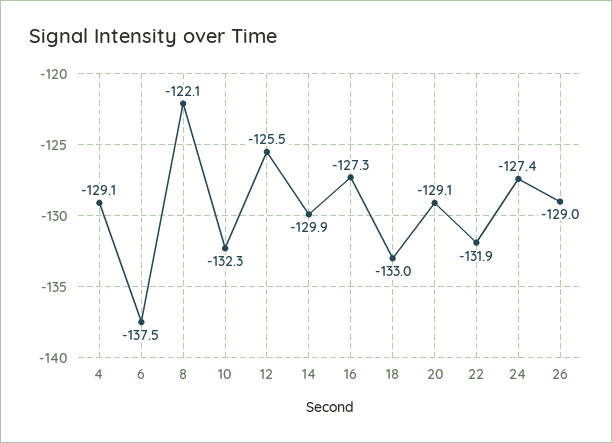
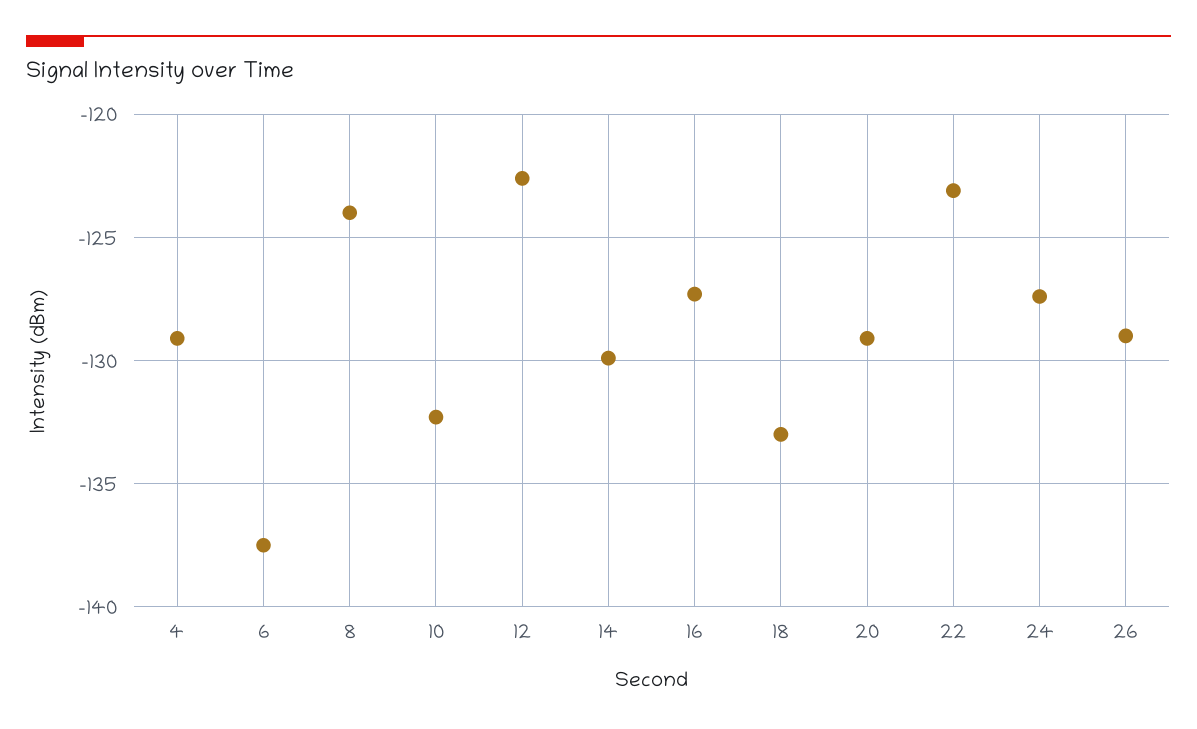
8: -122.1 -> -124
12: -125.5 -> -122.5
22: -131.9 -> -123

